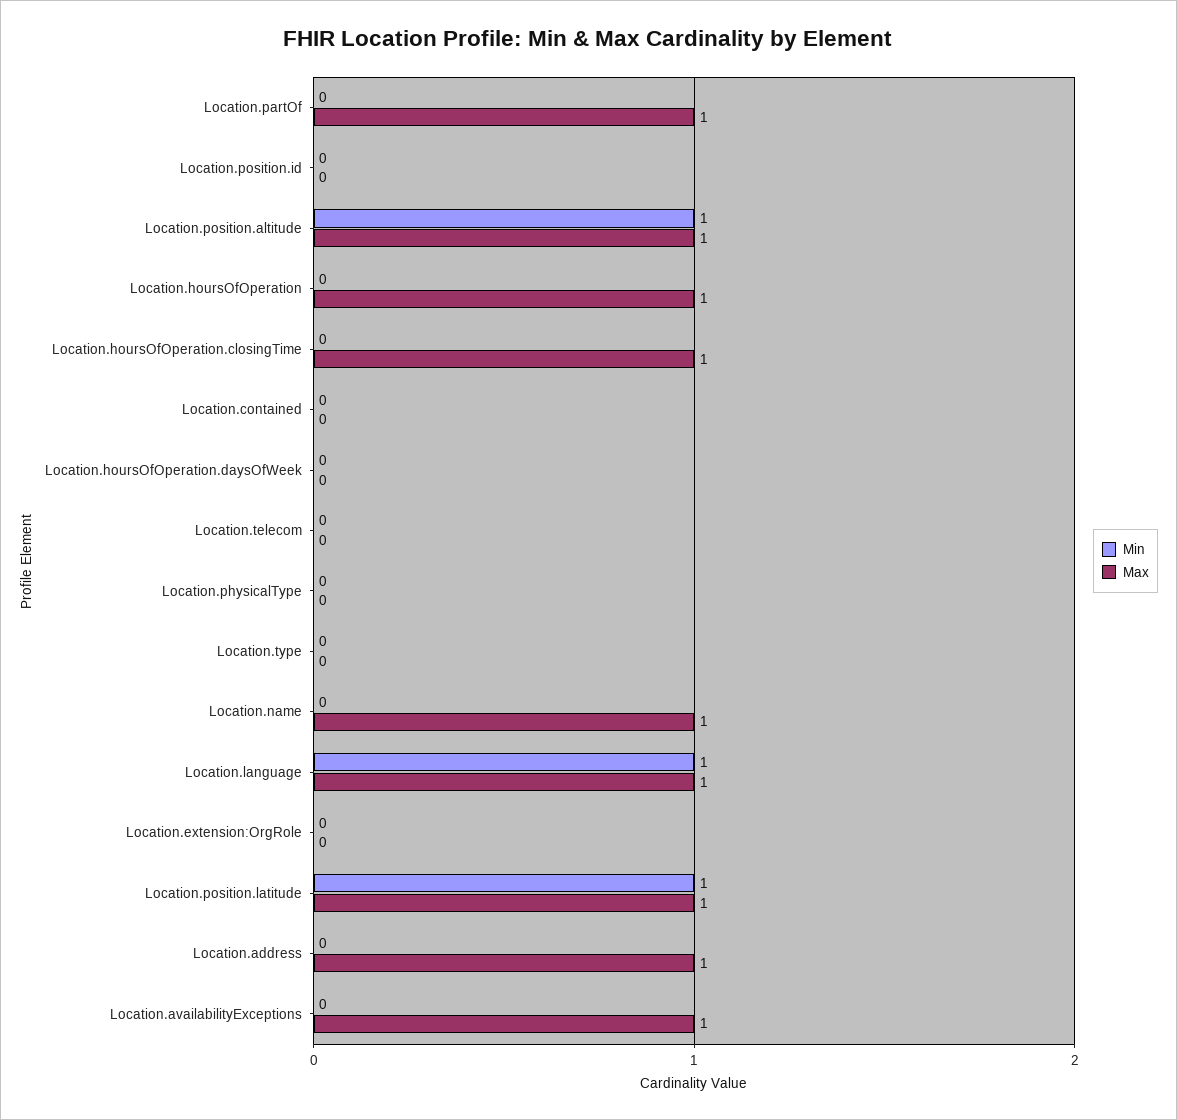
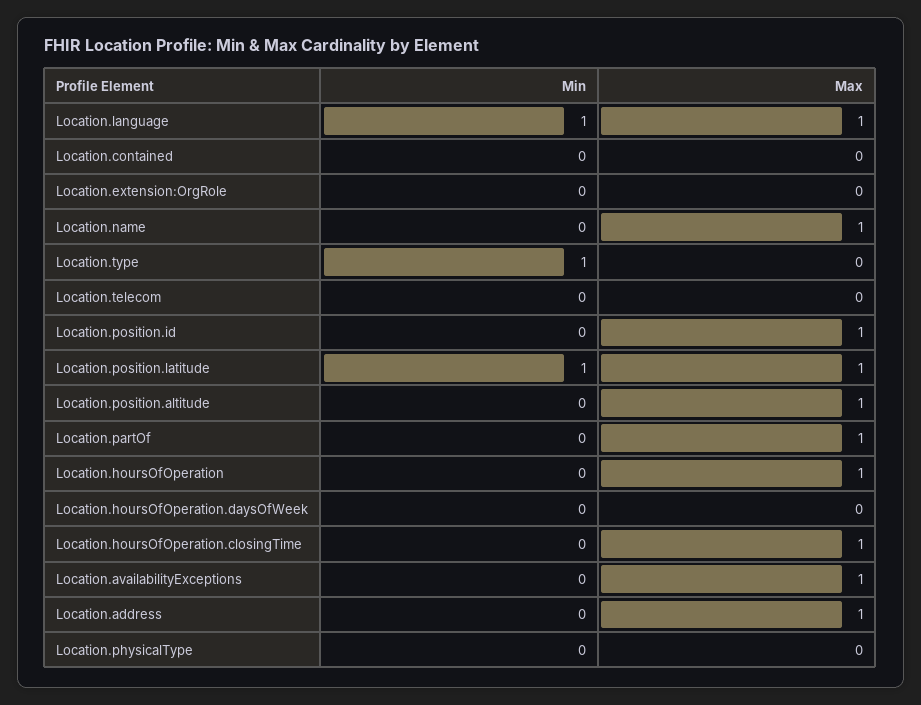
Max, Location.position.id: 0 -> 1
Min, Location.position.altitude: 1 -> 0
Min, Location.type: 0 -> 1

